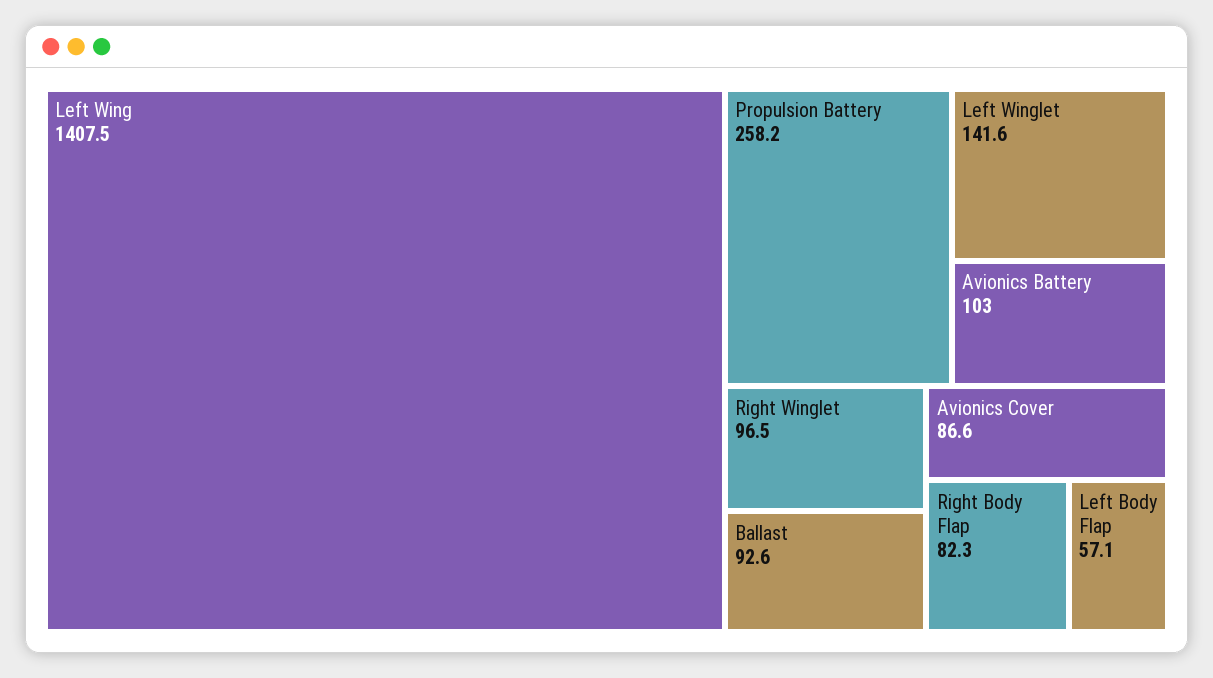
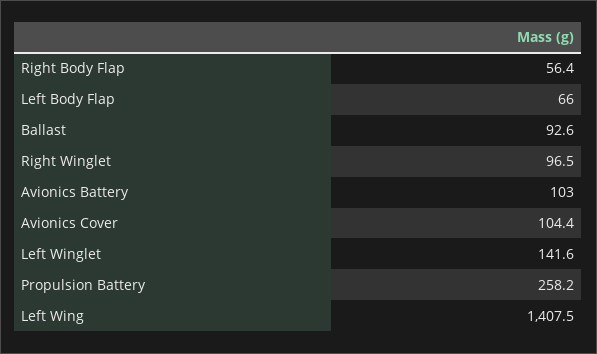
Avionics Cover: 86.6 -> 104.4
Right Body Flap: 82.3 -> 56.4
Left Body Flap: 57.1 -> 66

